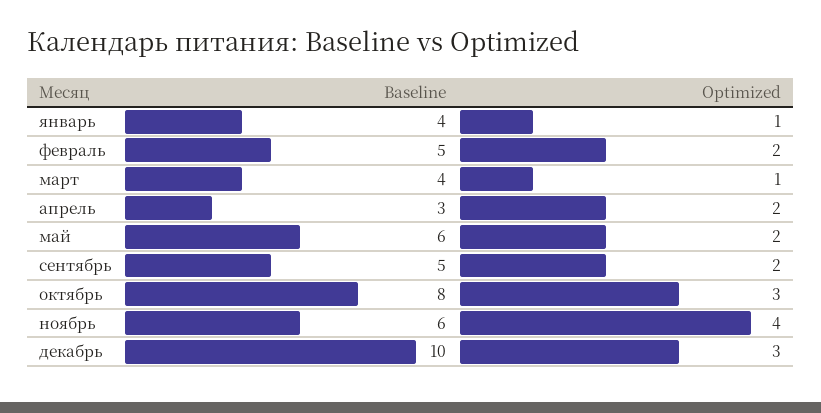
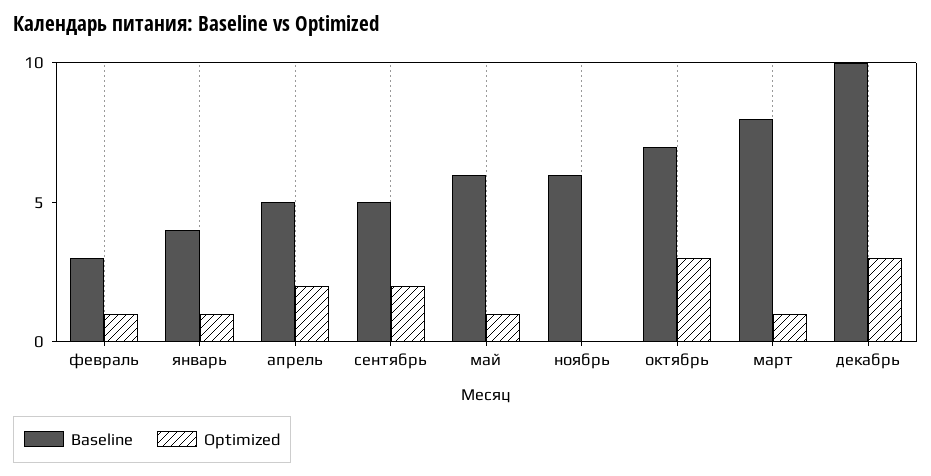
Baseline, февраль: 5 -> 3
Optimized, февраль: 2 -> 1
Baseline, март: 4 -> 8
Baseline, апрель: 3 -> 5
Optimized, май: 2 -> 1
Baseline, октябрь: 8 -> 7
Optimized, ноябрь: 4 -> 0

